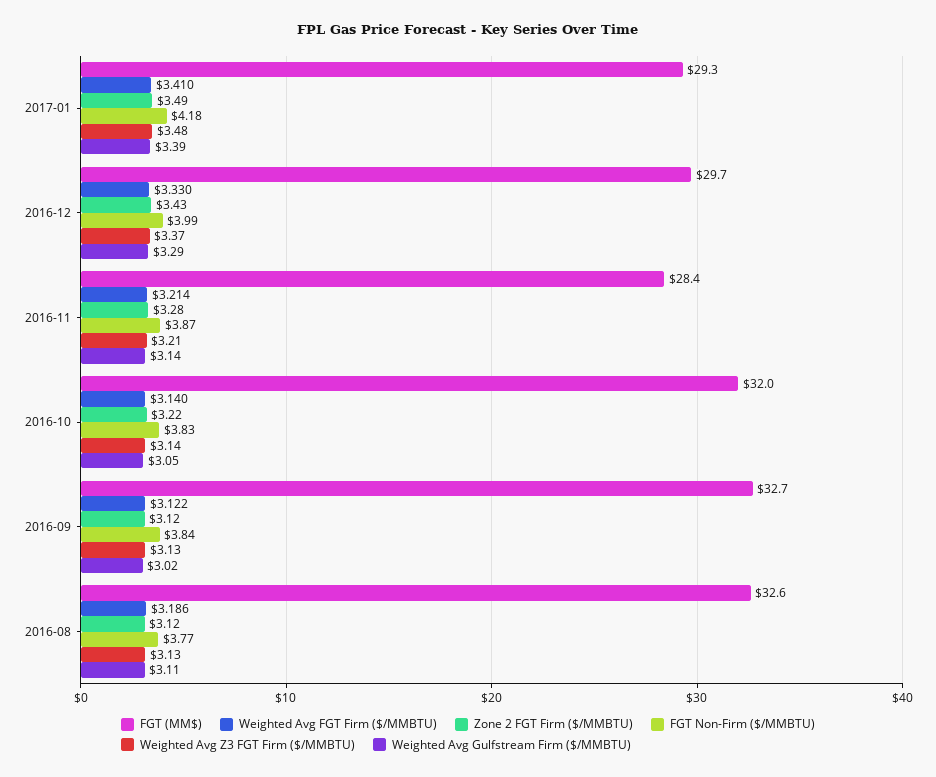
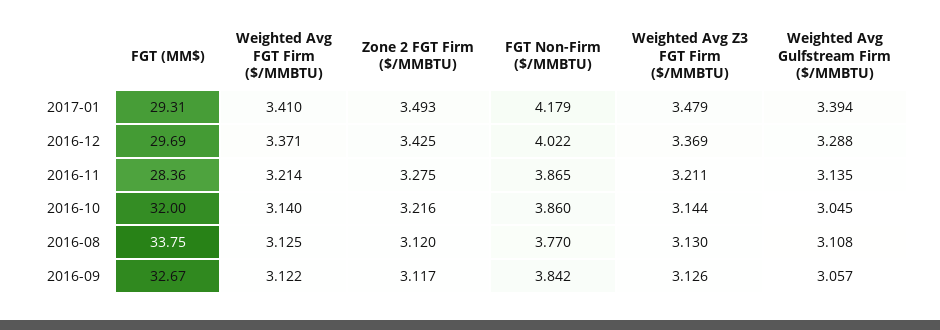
Weighted Avg FGT Firm ($/MMBTU), 2016-12: 3.33 -> 3.371
FGT Non-Firm ($/MMBTU), 2016-12: 3.99 -> 4.022
FGT Non-Firm ($/MMBTU), 2016-10: 3.83 -> 3.86
Weighted Avg Gulfstream Firm ($/MMBTU), 2016-09: 3.02 -> 3.057
FGT (MM$), 2016-08: 32.6 -> 33.75
Weighted Avg FGT Firm ($/MMBTU), 2016-08: 3.186 -> 3.125

